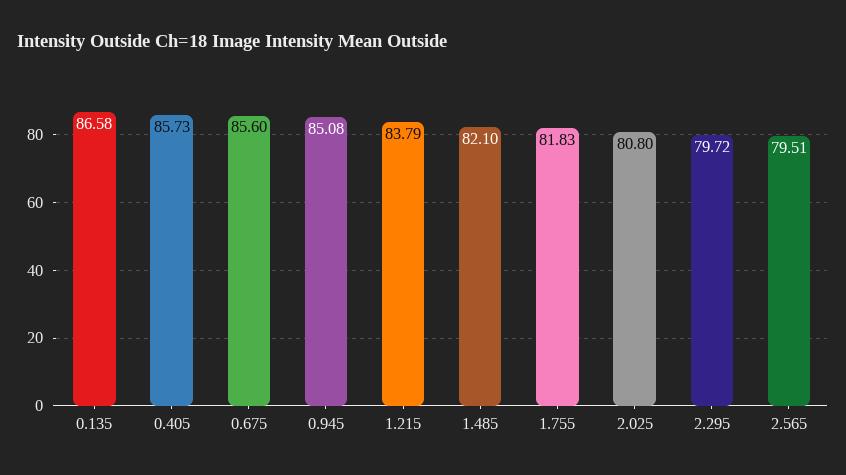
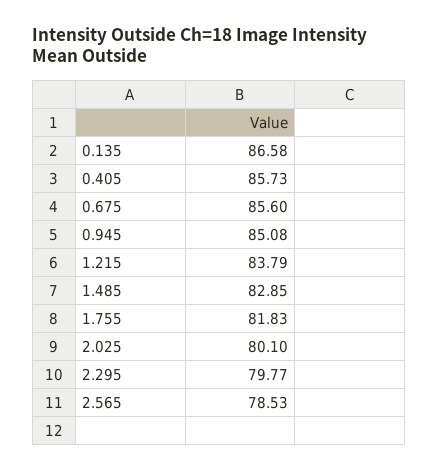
1.485: 82.1 -> 82.85
2.025: 80.8 -> 80.1
2.295: 79.72 -> 79.77
2.565: 79.51 -> 78.53

